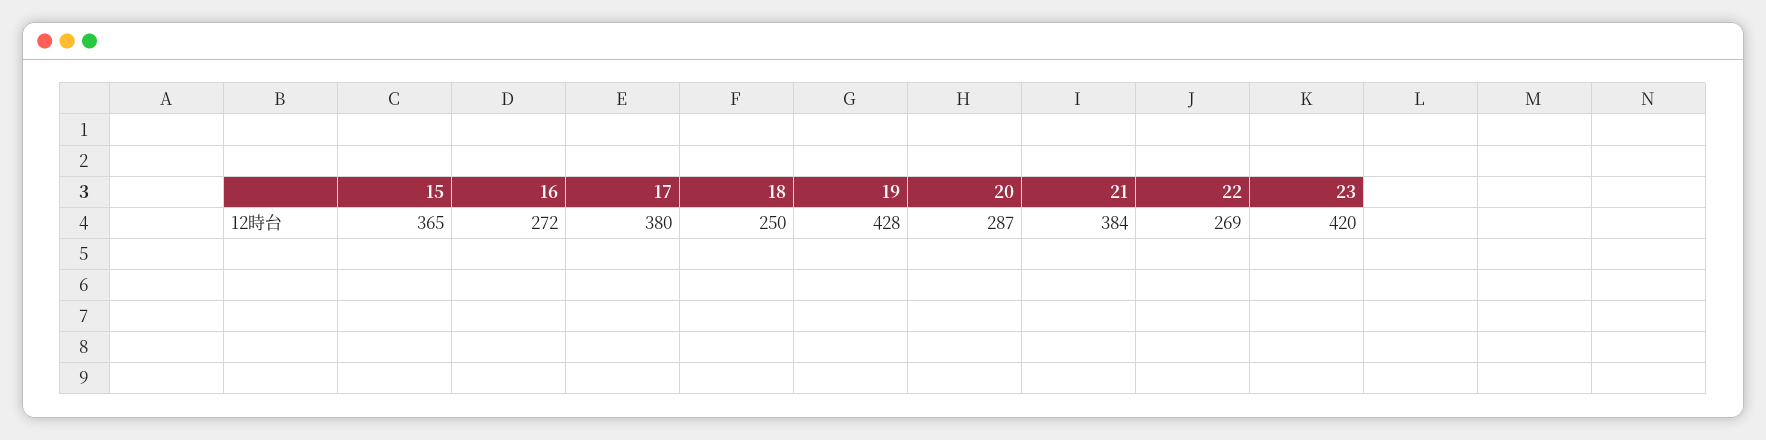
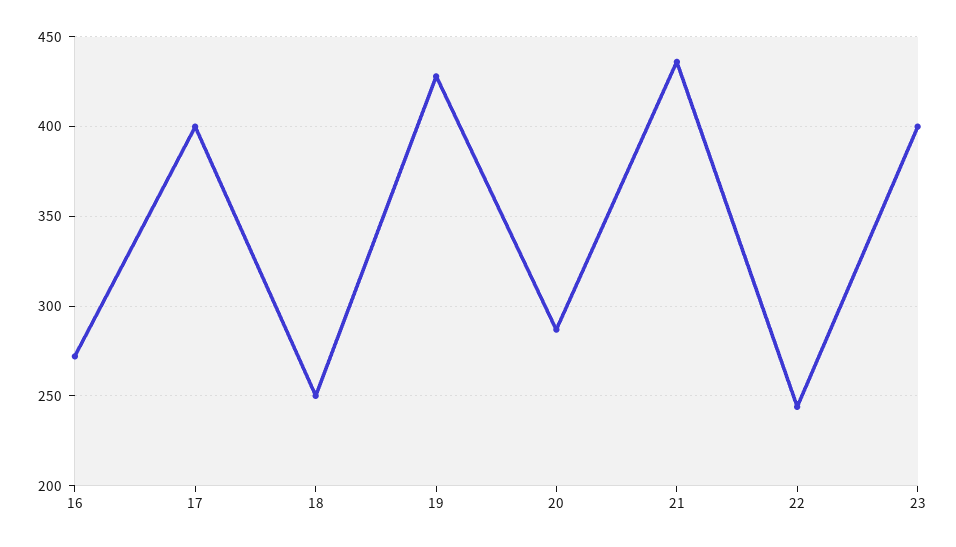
15: 365 -> none
17: 380 -> 400
21: 384 -> 435
22: 269 -> 245
23: 420 -> 400

